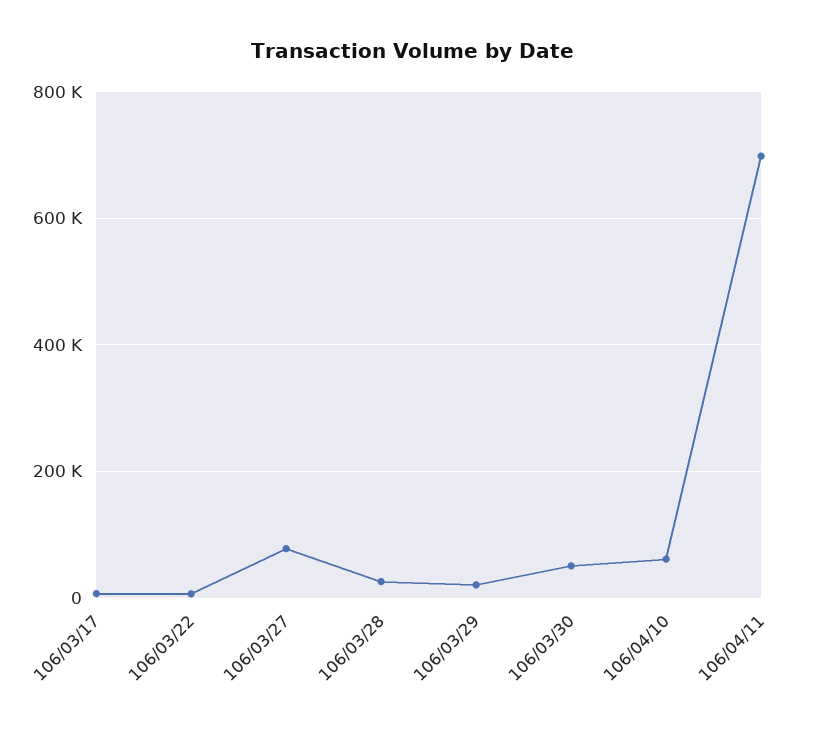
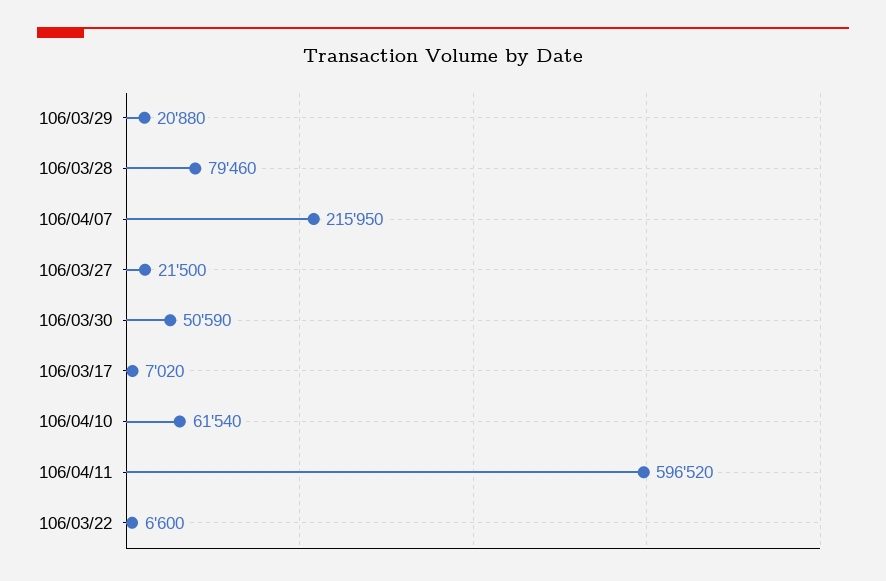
106/03/27: 80000 -> 21500
106/03/28: 20000 -> 79460
106/04/11: 700000 -> 596520
106/04/07: none -> 215950

